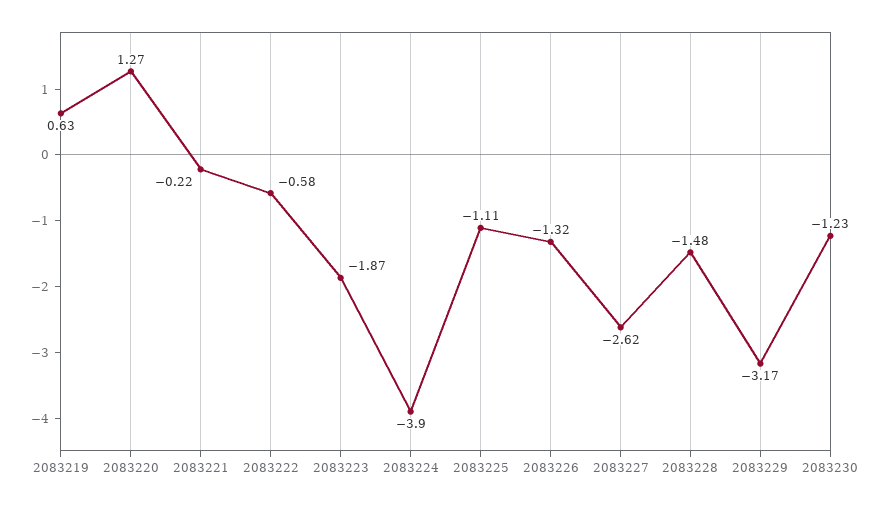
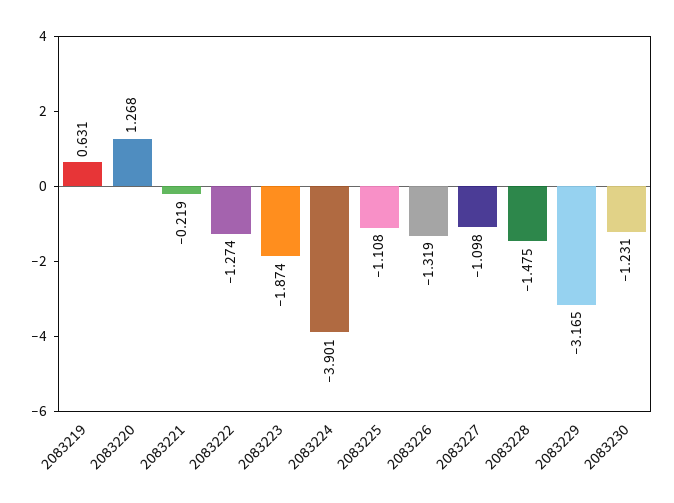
2083222: -0.58 -> -1.274
2083227: -2.62 -> -1.098

